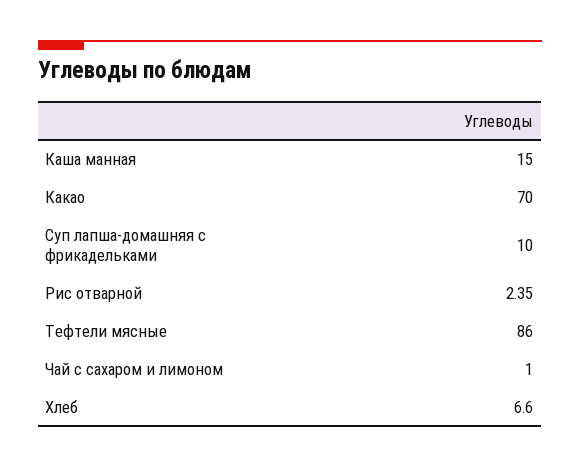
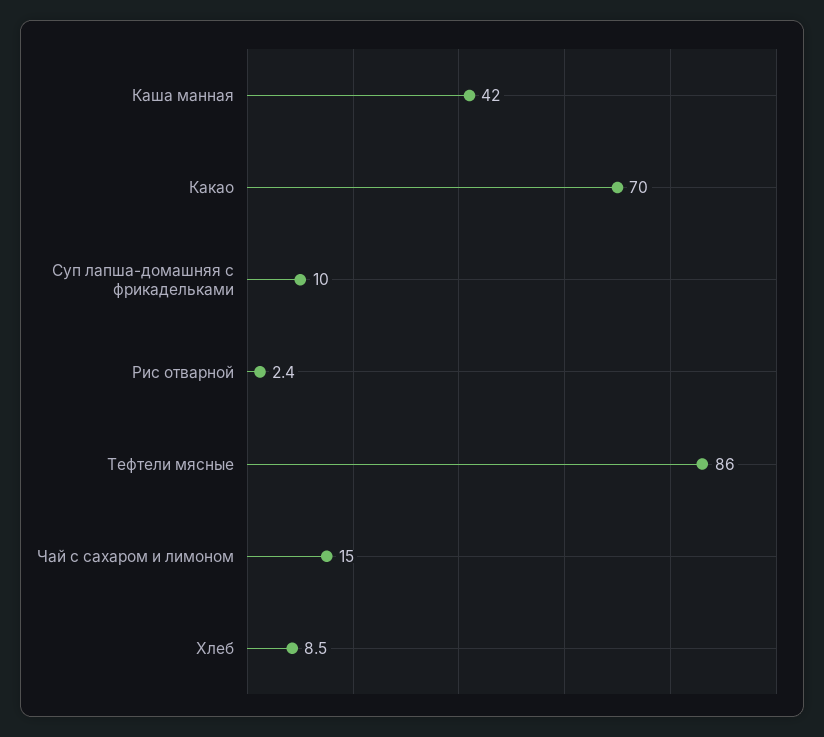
Каша манная: 15 -> 42
Чай с сахаром и лимоном: 1 -> 15
Хлеб: 6.6 -> 8.5

